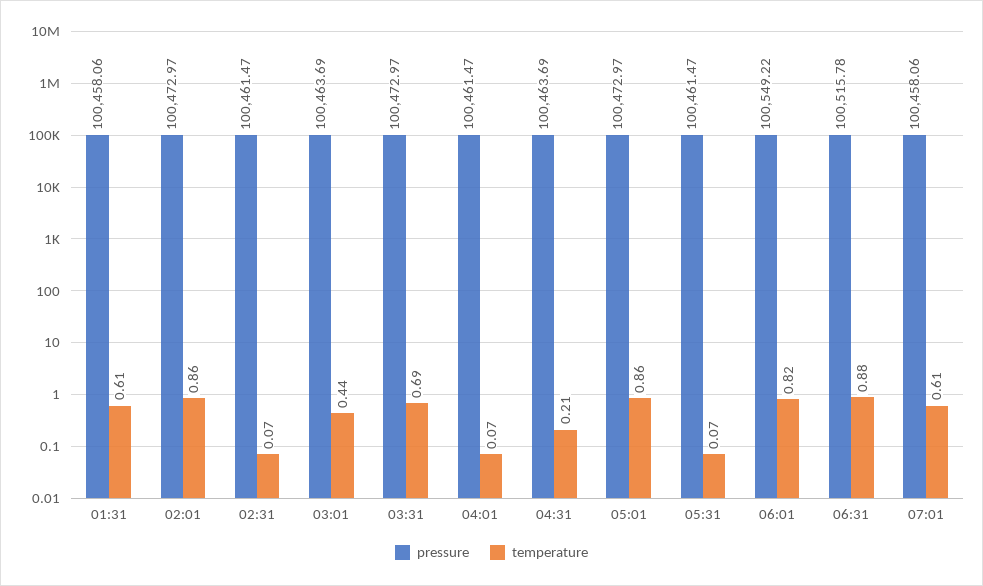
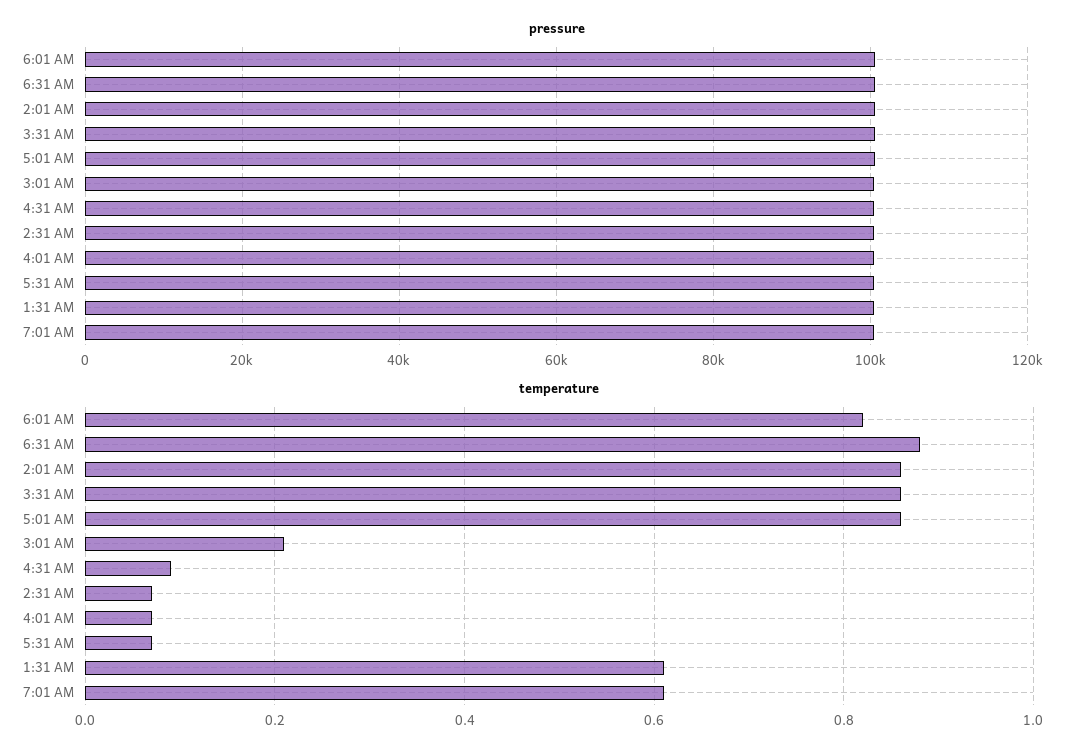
temperature, 03:01: 0.44 -> 0.2
temperature, 03:31: 0.69 -> 0.85
temperature, 04:31: 0.21 -> 0.1

